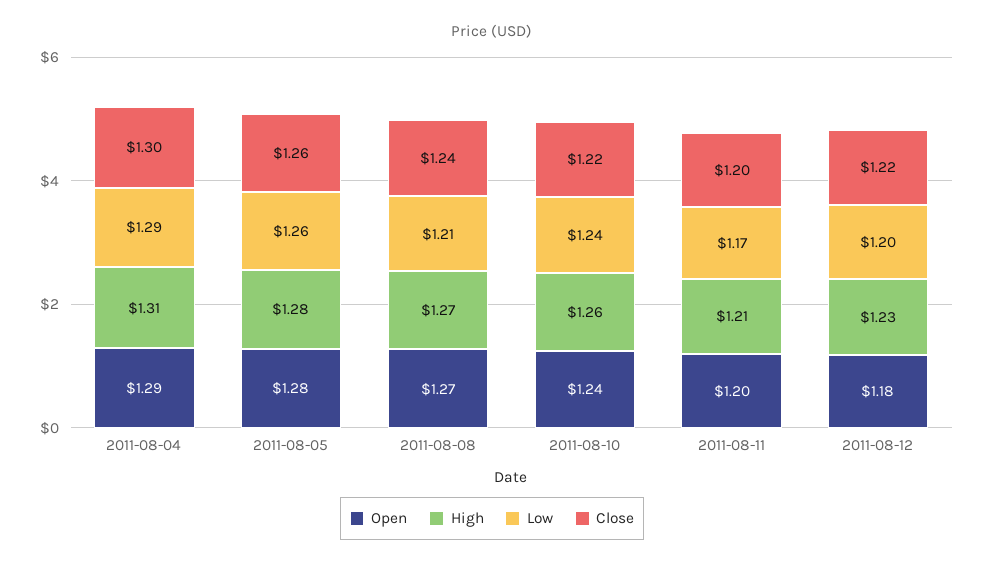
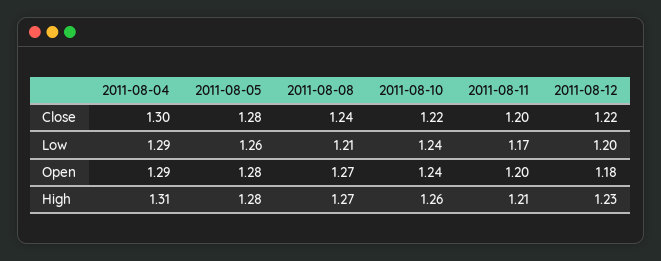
Close, 2011-08-05: 1.26 -> 1.28

